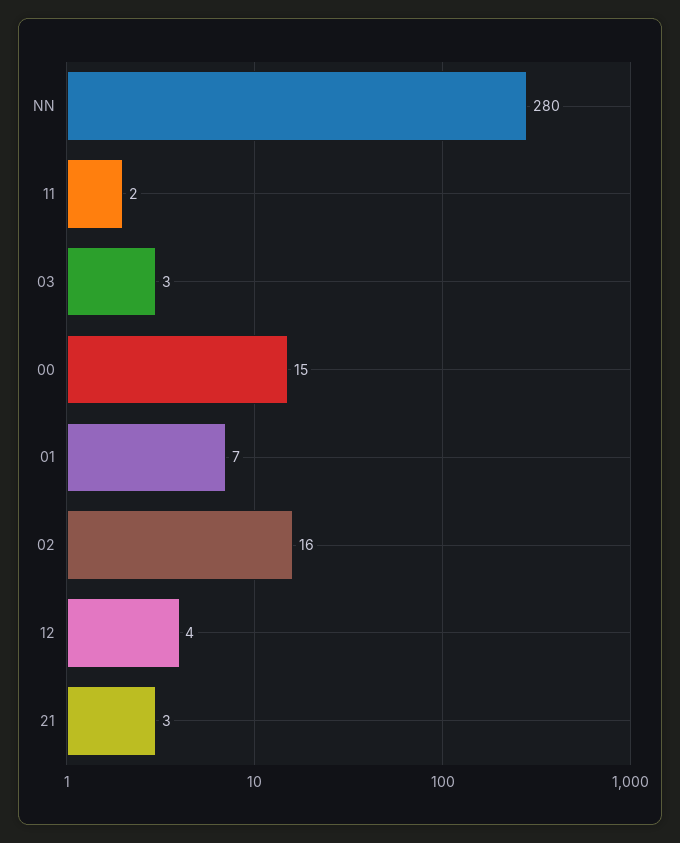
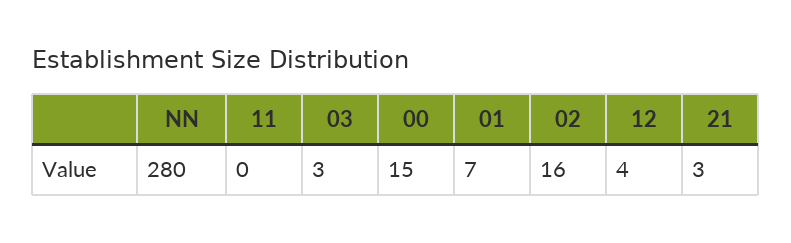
11: 2 -> 0

